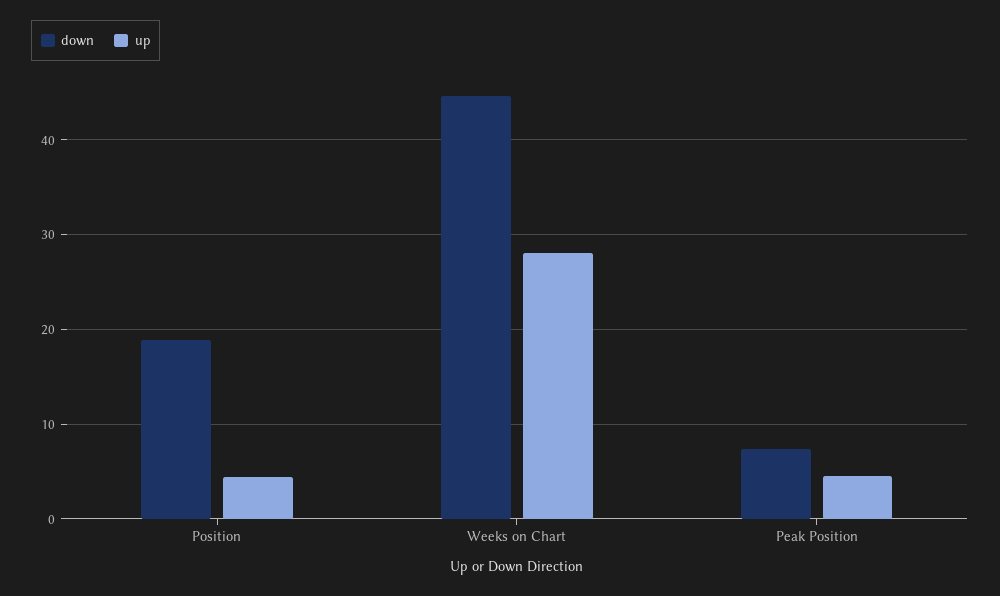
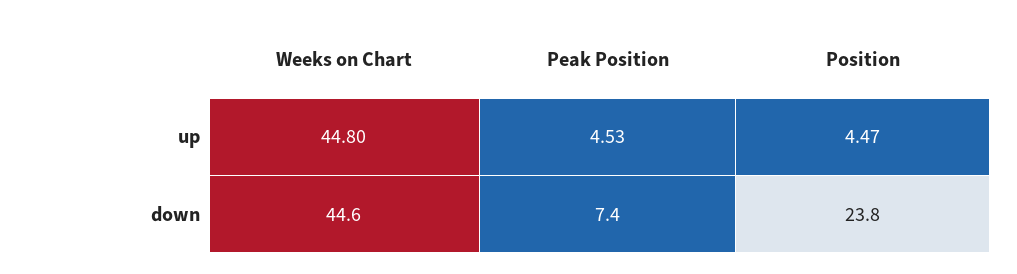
down, Position: 19 -> 23.8
up, Weeks on Chart: 28 -> 44.8

